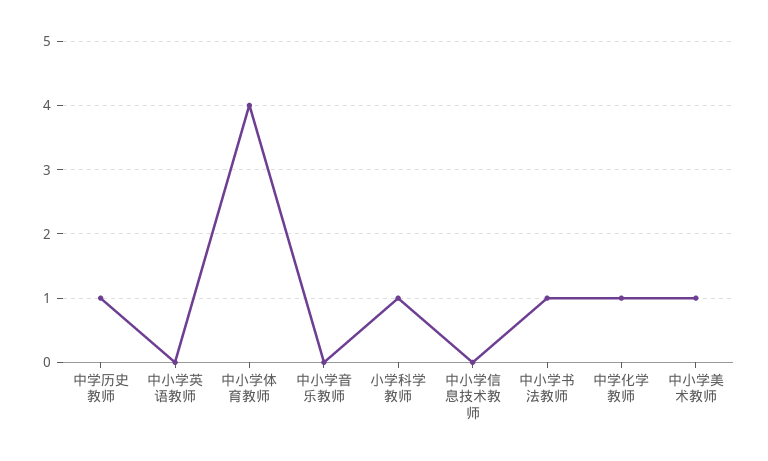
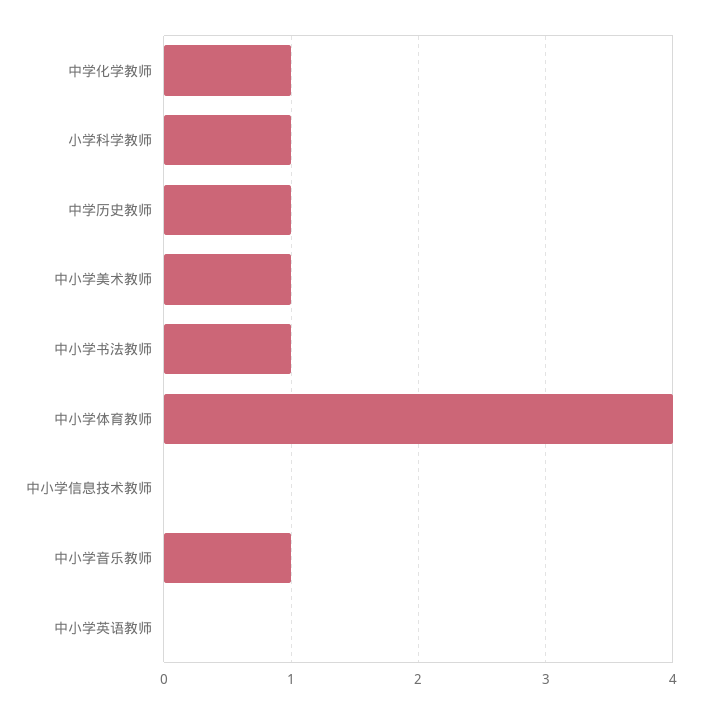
中小学音乐教师: 0 -> 1

